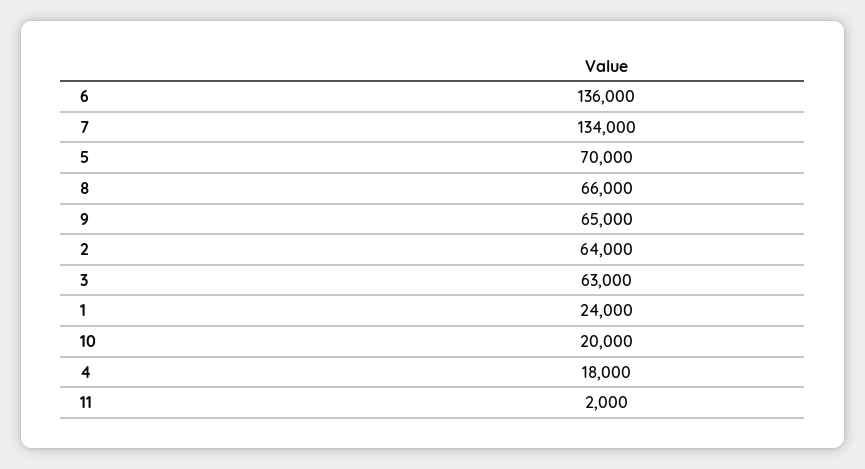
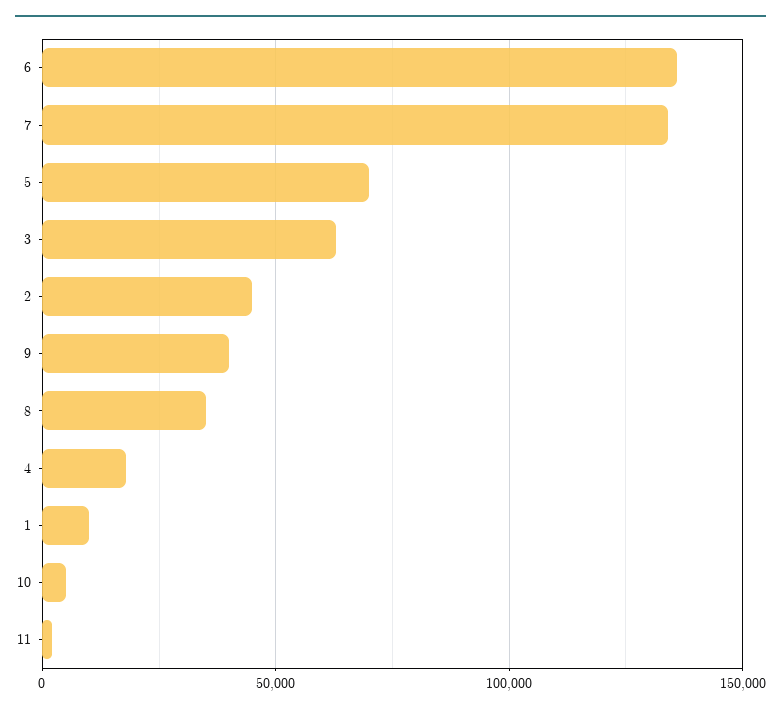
8: 66000 -> 35000
9: 65000 -> 40000
2: 64000 -> 45000
1: 24000 -> 10000
10: 20000 -> 5000

